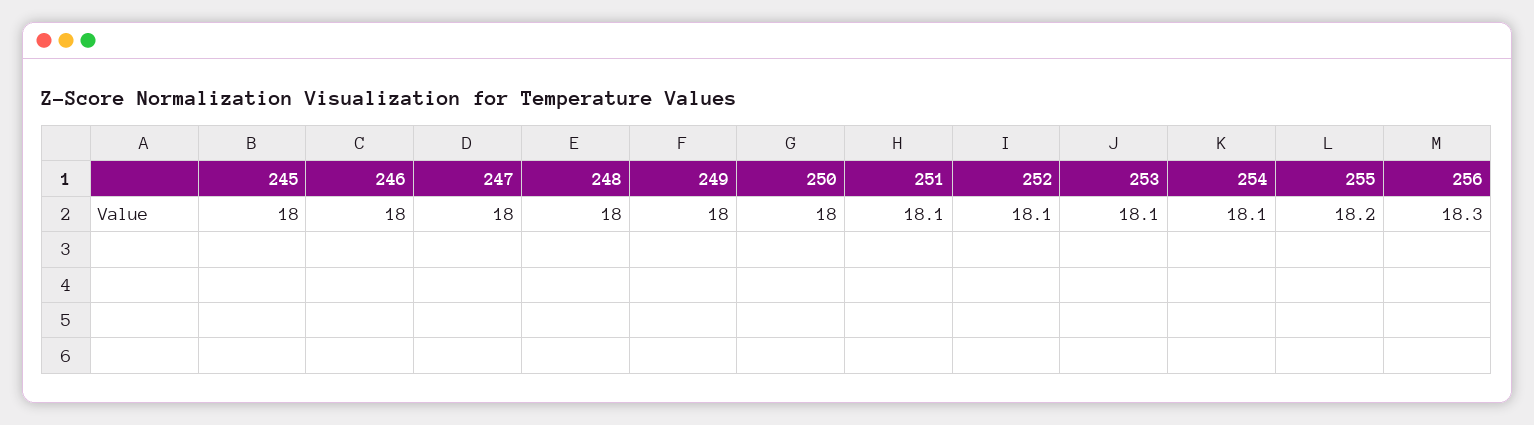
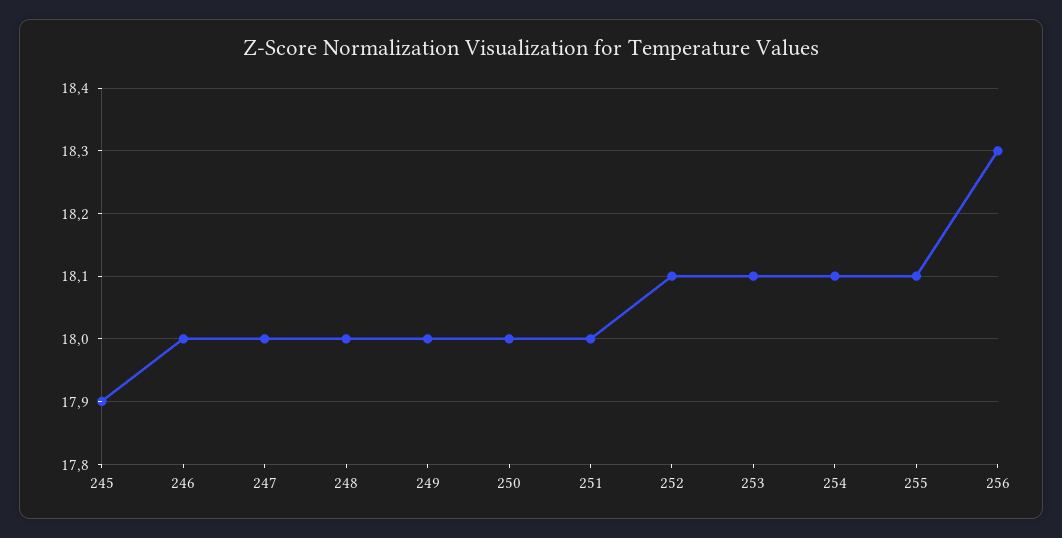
245: 18 -> 17.9
251: 18.1 -> 18
255: 18.2 -> 18.1

